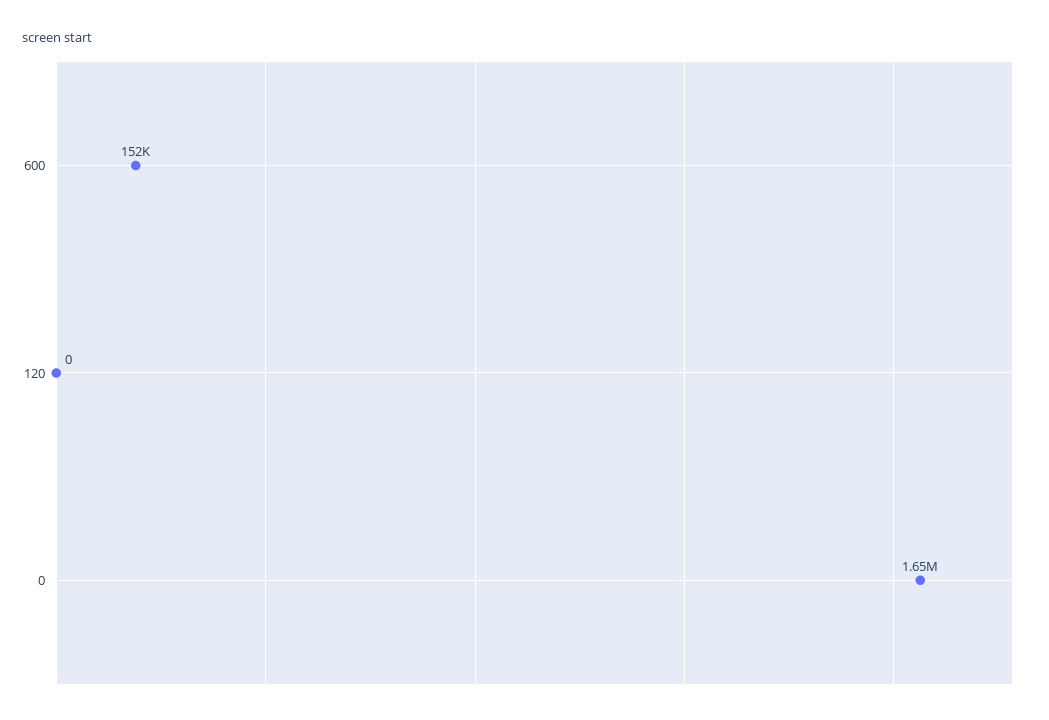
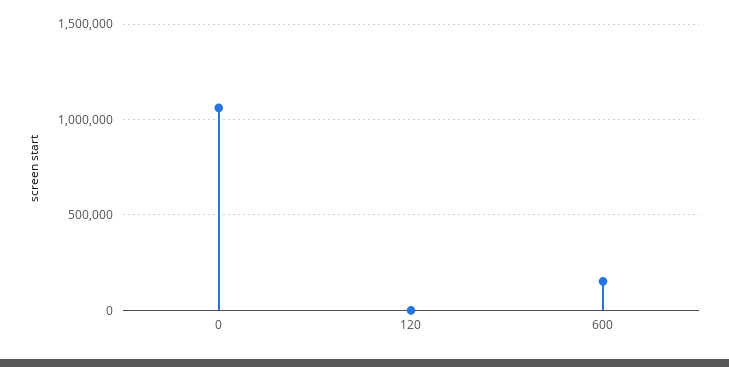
0: 1650000 -> 1050000

